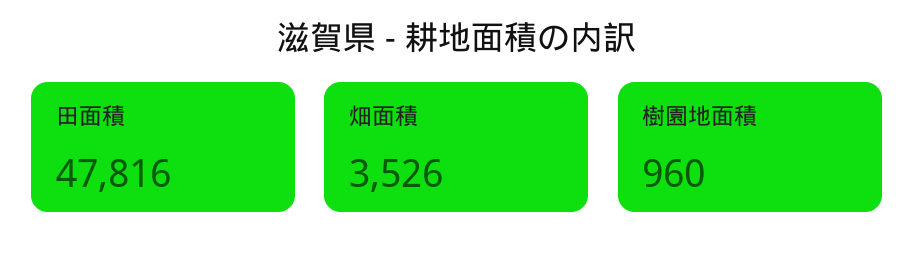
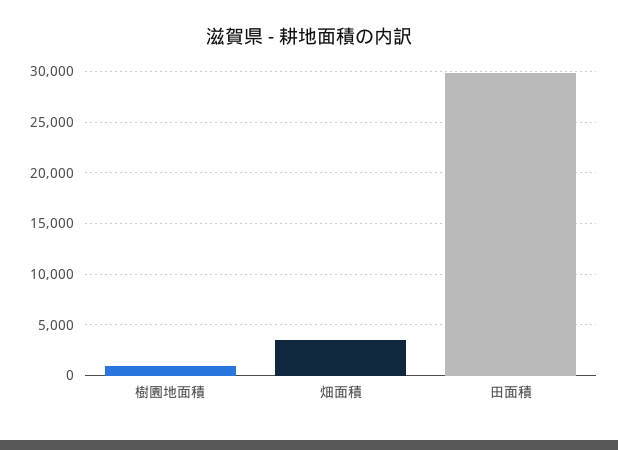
田面積: 47816 -> 30000

